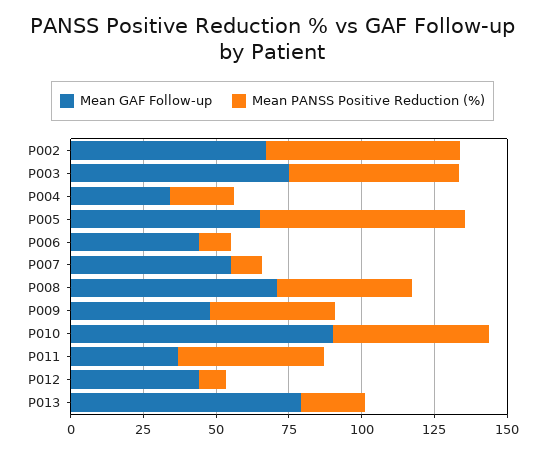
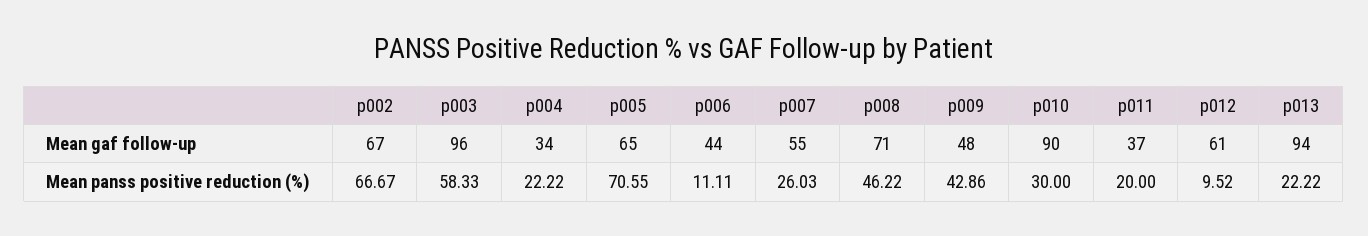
Mean GAF Follow-up, P003: 75 -> 96
Mean PANSS Positive Reduction (%), P007: 10 -> 26.03
Mean PANSS Positive Reduction (%), P010: 55 -> 30
Mean PANSS Positive Reduction (%), P011: 50 -> 20
Mean GAF Follow-up, P012: 45 -> 61
Mean GAF Follow-up, P013: 80 -> 94

